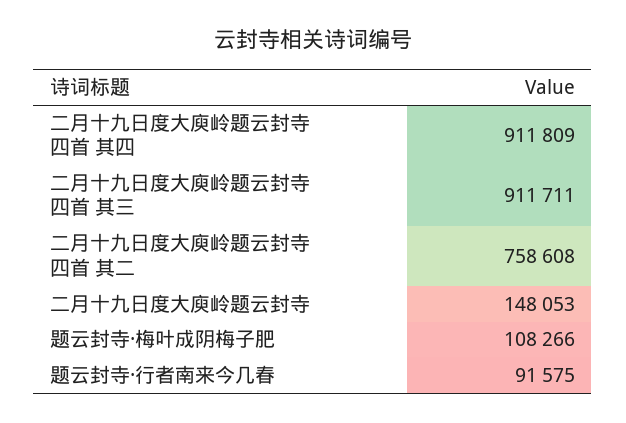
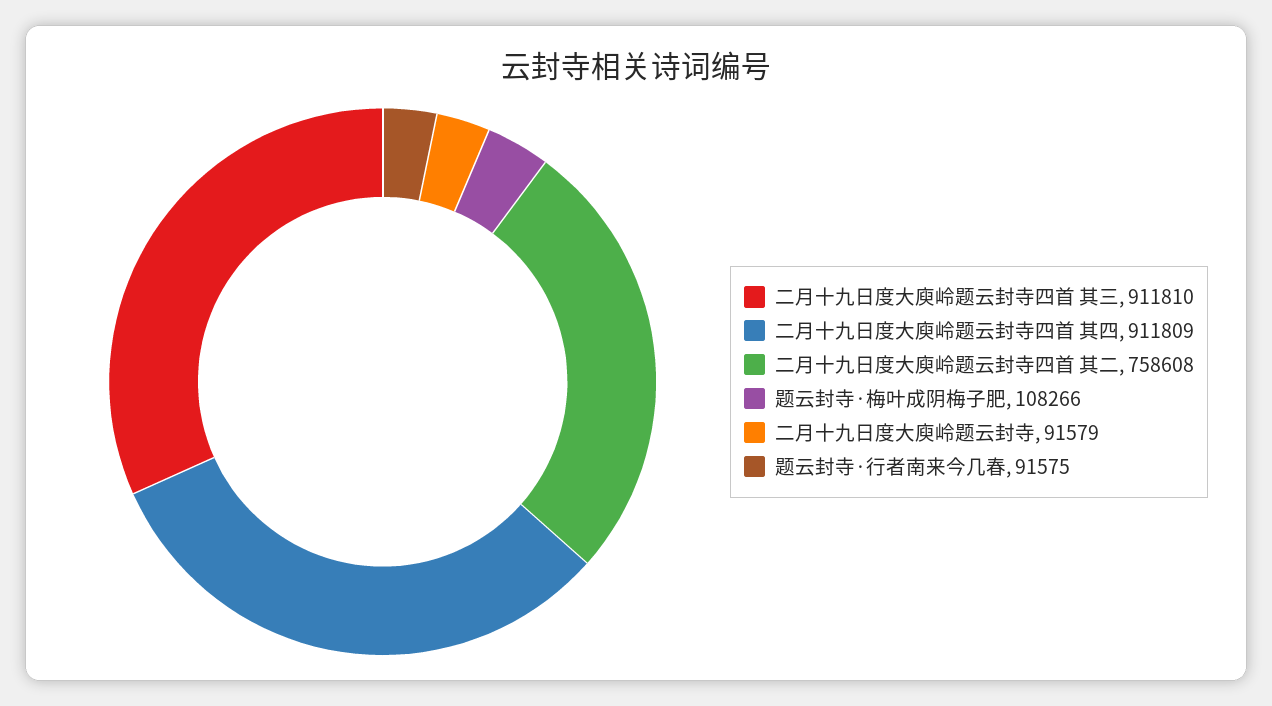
二月十九日度大庾岭题云封寺四首 其三: 911711 -> 911810
二月十九日度大庾岭题云封寺: 148053 -> 91579

